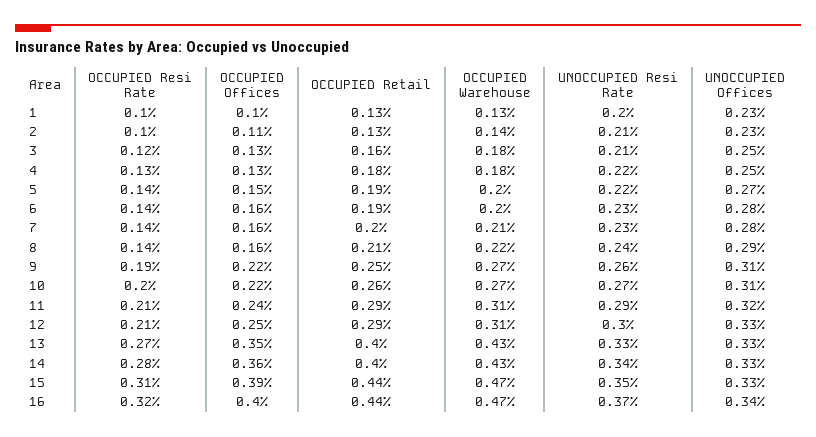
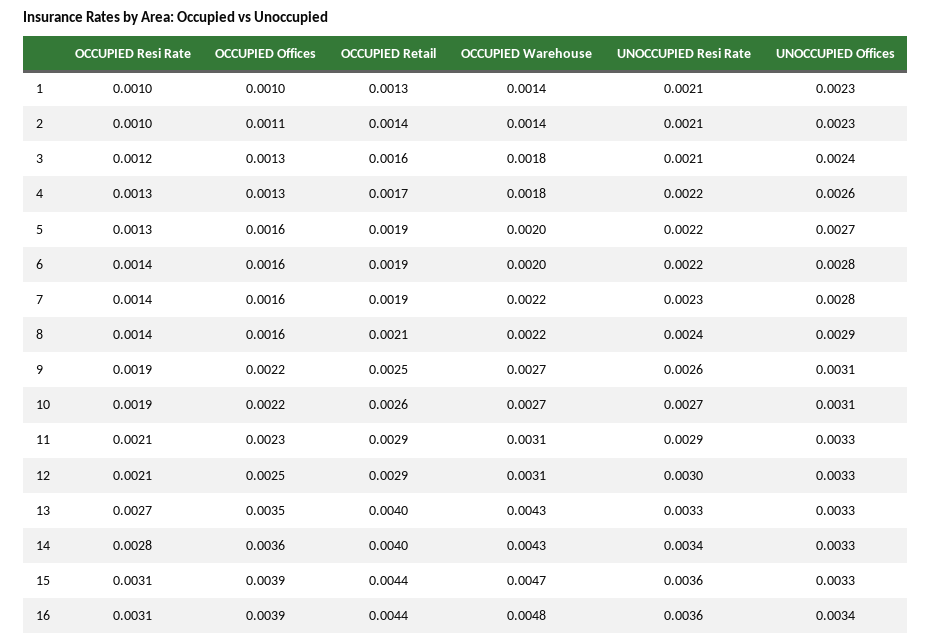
OCCUPIED Warehouse, 1: 0.0013 -> 0.0014
UNOCCUPIED Resi Rate, 1: 0.002 -> 0.0021
OCCUPIED Retail, 2: 0.0013 -> 0.0014
UNOCCUPIED Offices, 3: 0.0025 -> 0.0024
OCCUPIED Retail, 4: 0.0018 -> 0.0017
UNOCCUPIED Offices, 4: 0.0025 -> 0.0026
OCCUPIED Resi Rate, 5: 0.0014 -> 0.0013
OCCUPIED Offices, 5: 0.0015 -> 0.0016
UNOCCUPIED Resi Rate, 6: 0.0023 -> 0.0022
OCCUPIED Retail, 7: 0.002 -> 0.0019
OCCUPIED Warehouse, 7: 0.0021 -> 0.0022
OCCUPIED Resi Rate, 10: 0.002 -> 0.0019
OCCUPIED Offices, 11: 0.0024 -> 0.0023
UNOCCUPIED Offices, 11: 0.0032 -> 0.0033
UNOCCUPIED Resi Rate, 15: 0.0035 -> 0.0036
OCCUPIED Resi Rate, 16: 0.0032 -> 0.0031
OCCUPIED Offices, 16: 0.004 -> 0.0039
OCCUPIED Warehouse, 16: 0.0047 -> 0.0048
UNOCCUPIED Resi Rate, 16: 0.0037 -> 0.0036

